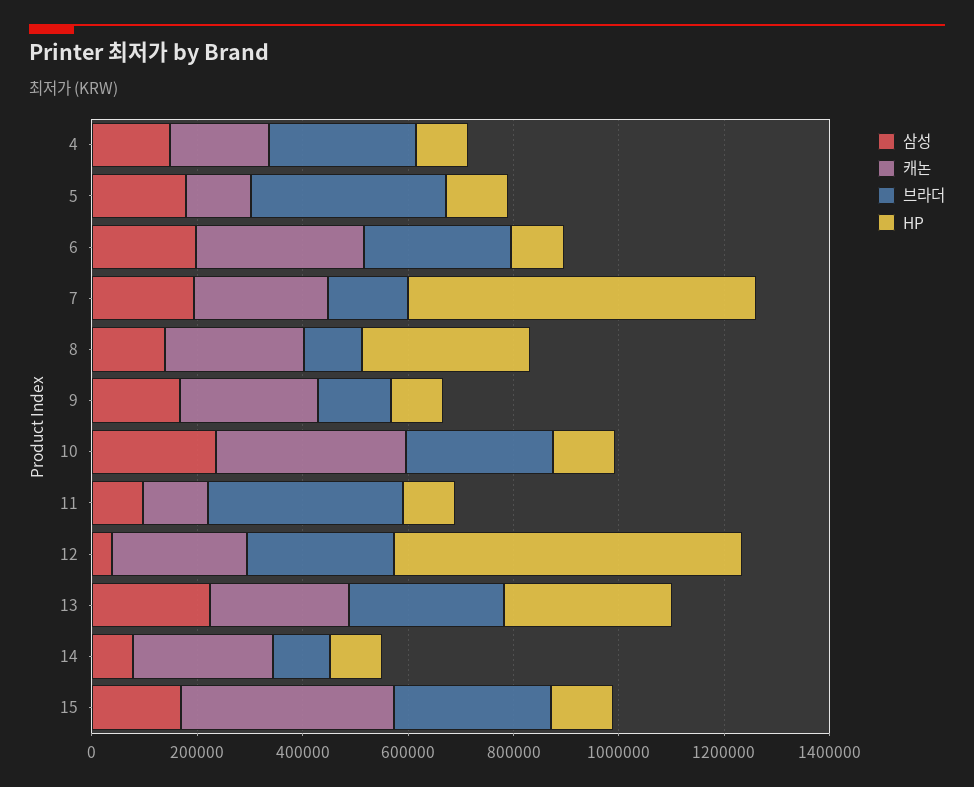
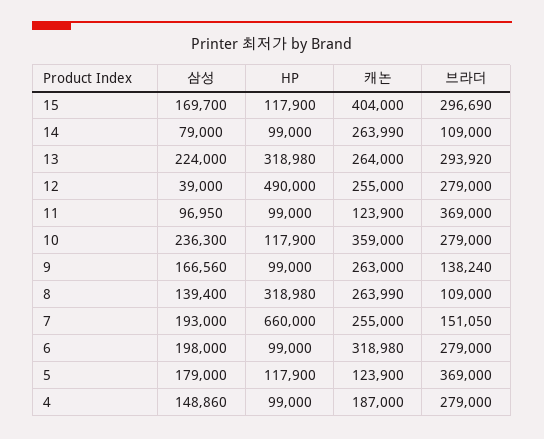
HP, 12: 650000 -> 490000

